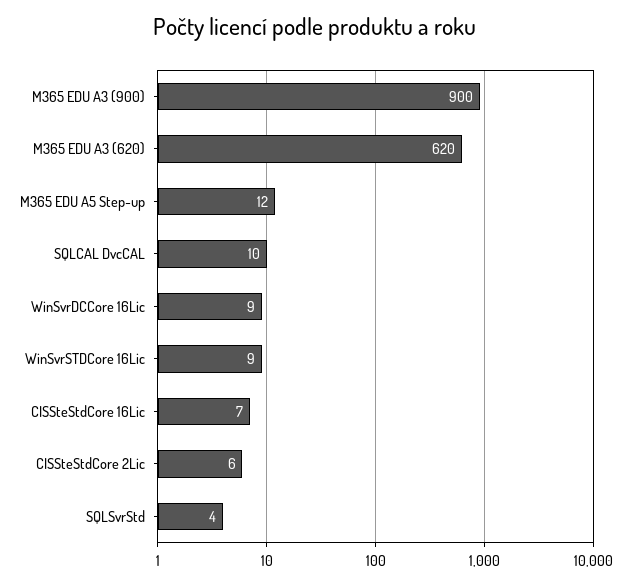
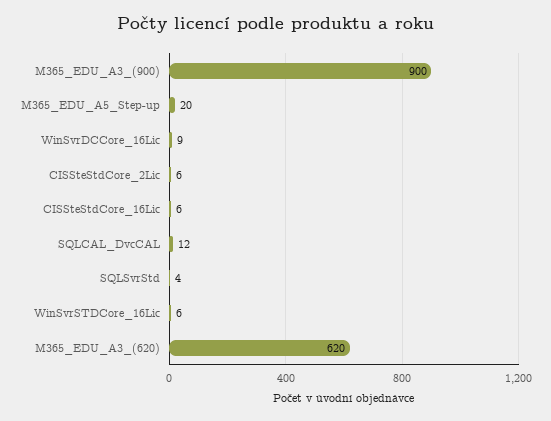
M365 EDU A5 Step-up: 12 -> 20
SQLCAL DvcCAL: 10 -> 12
WinSvrSTDCore 16Lic: 9 -> 6
CISSteStdCore 16Lic: 7 -> 6

